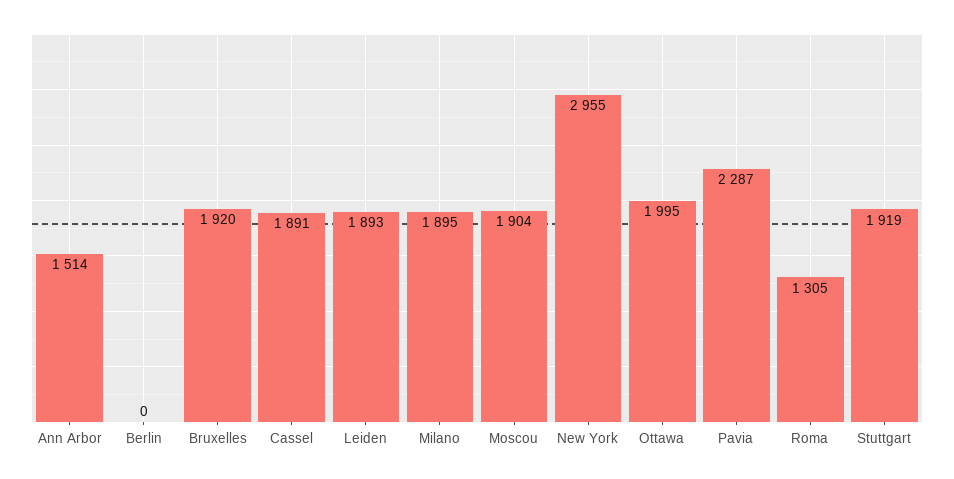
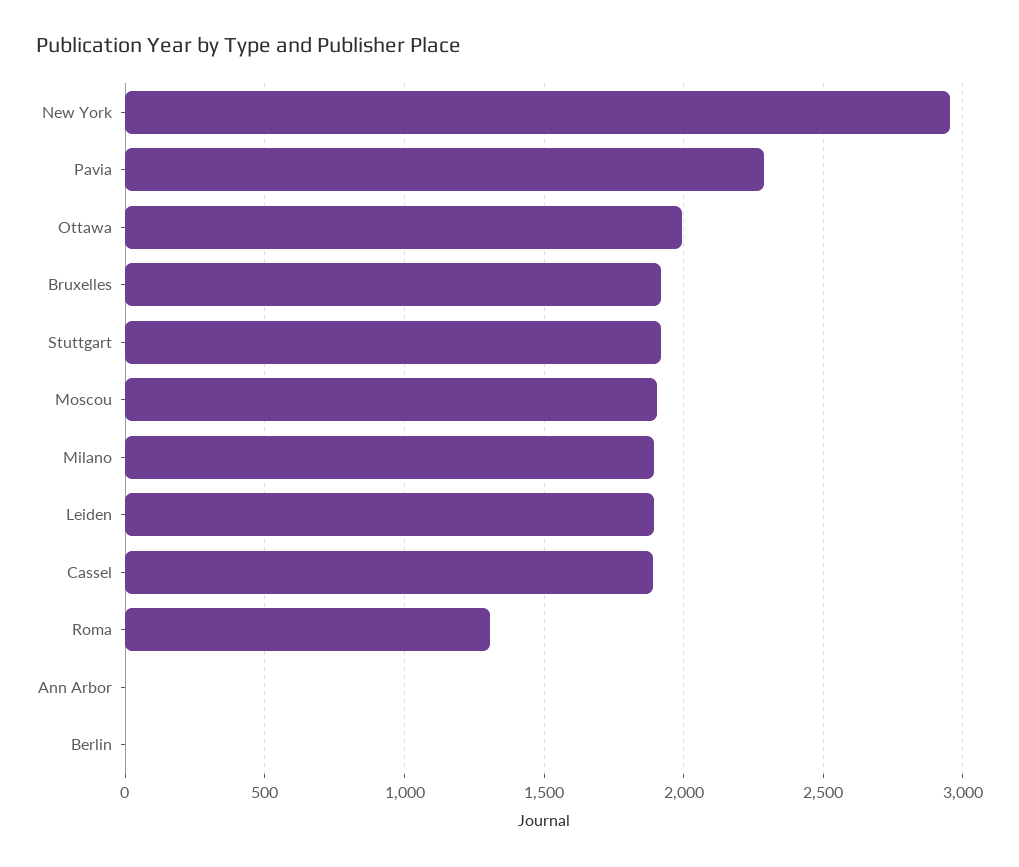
Ann Arbor: 1514 -> 0

